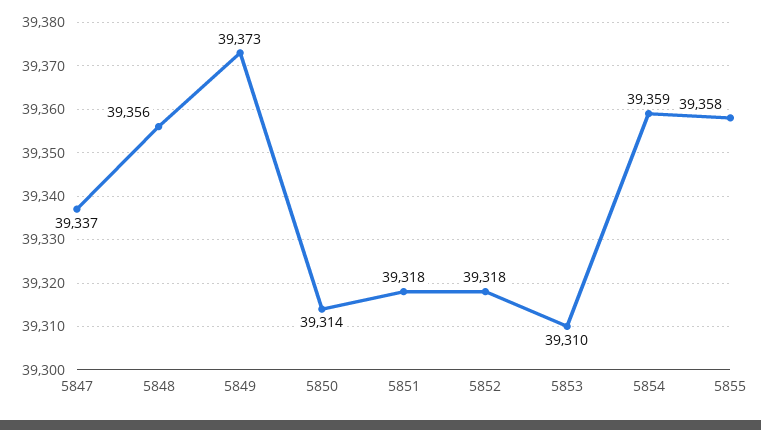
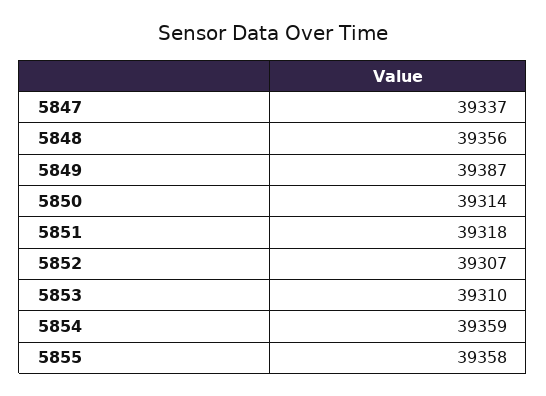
5849: 39373 -> 39387
5852: 39318 -> 39307

